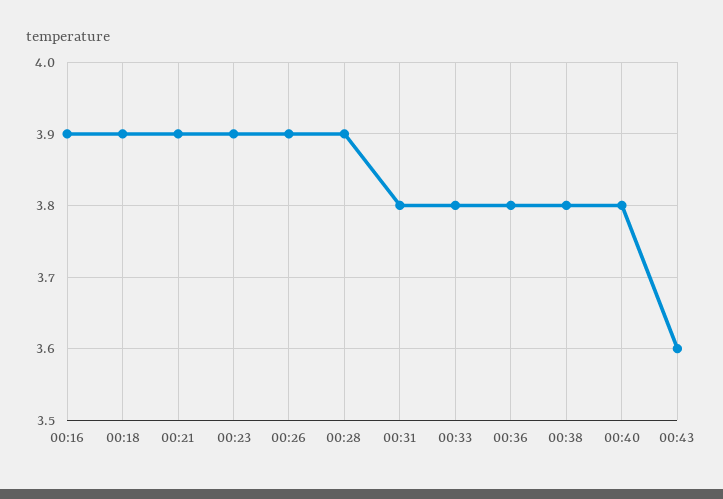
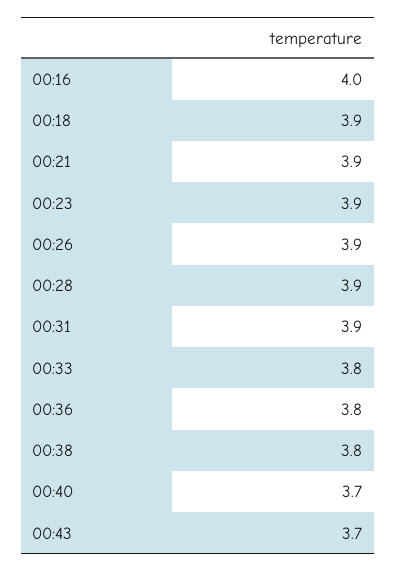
00:16: 3.9 -> 4
00:31: 3.8 -> 3.9
00:40: 3.8 -> 3.7
00:43: 3.6 -> 3.7

